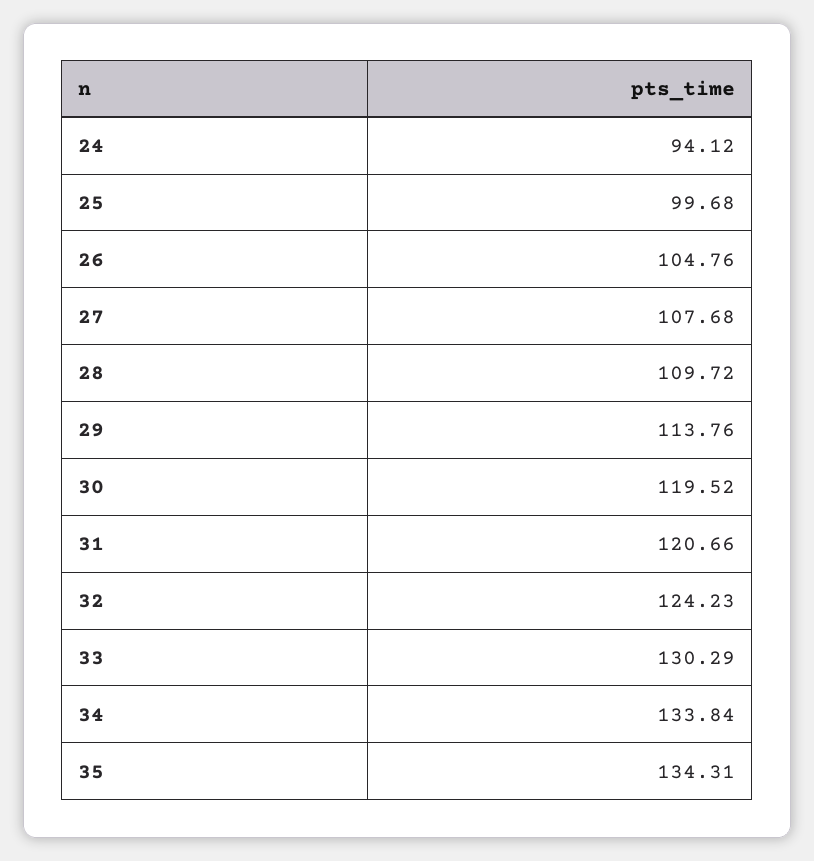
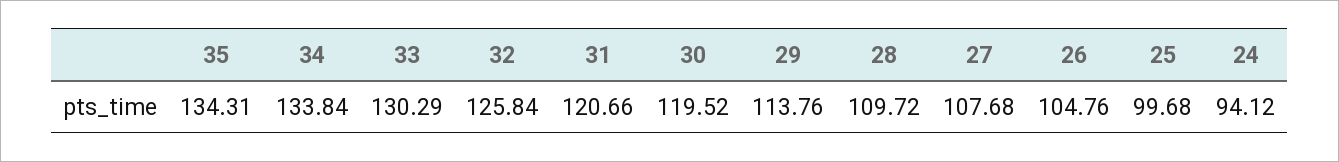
32: 124.23 -> 125.84

